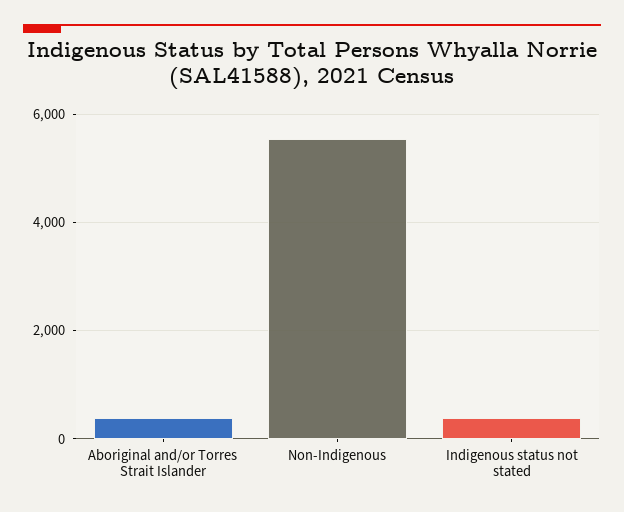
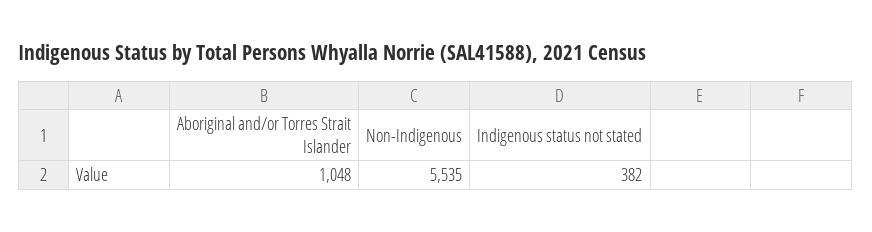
Aboriginal and/or Torres Strait Islander: 400 -> 1048

